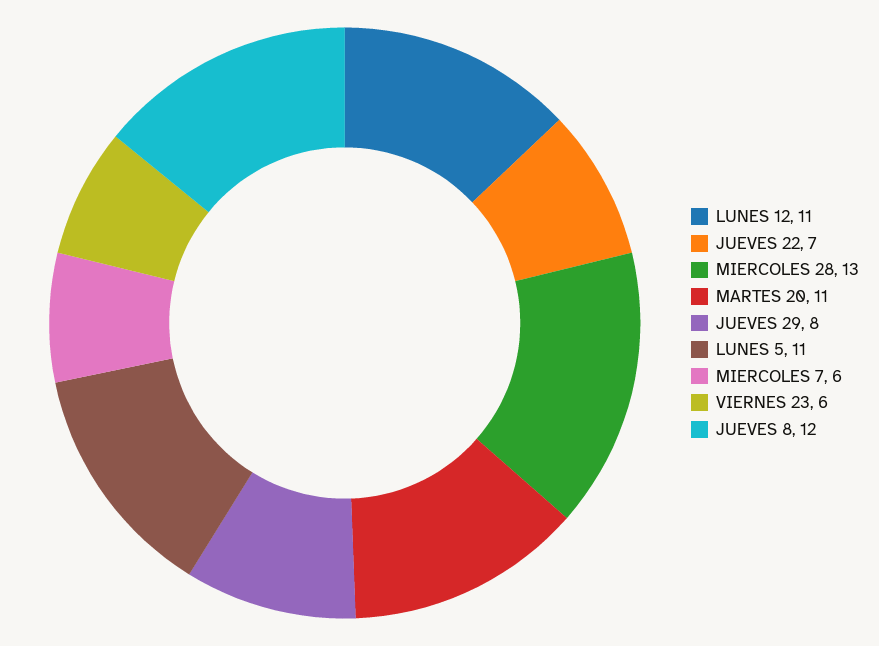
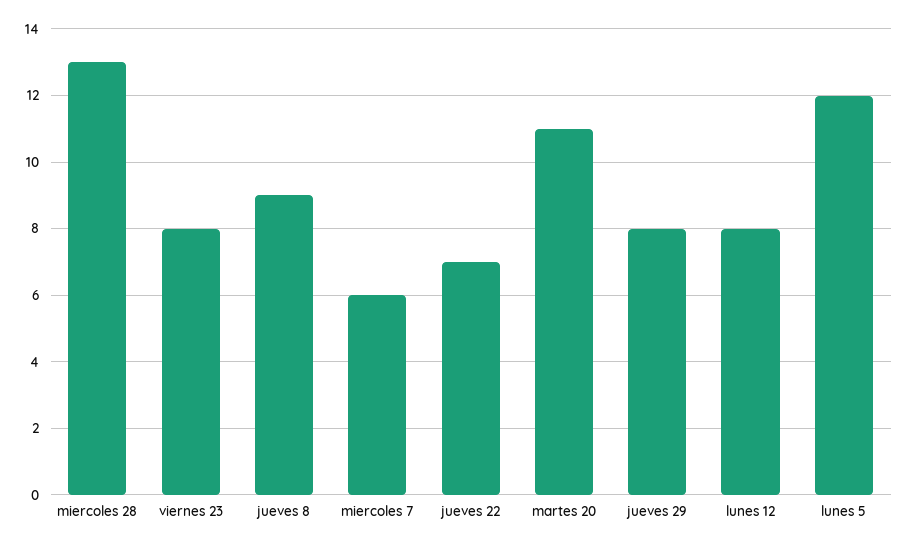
LUNES 12: 11 -> 8
LUNES 5: 11 -> 12
VIERNES 23: 6 -> 8
JUEVES 8: 12 -> 9

